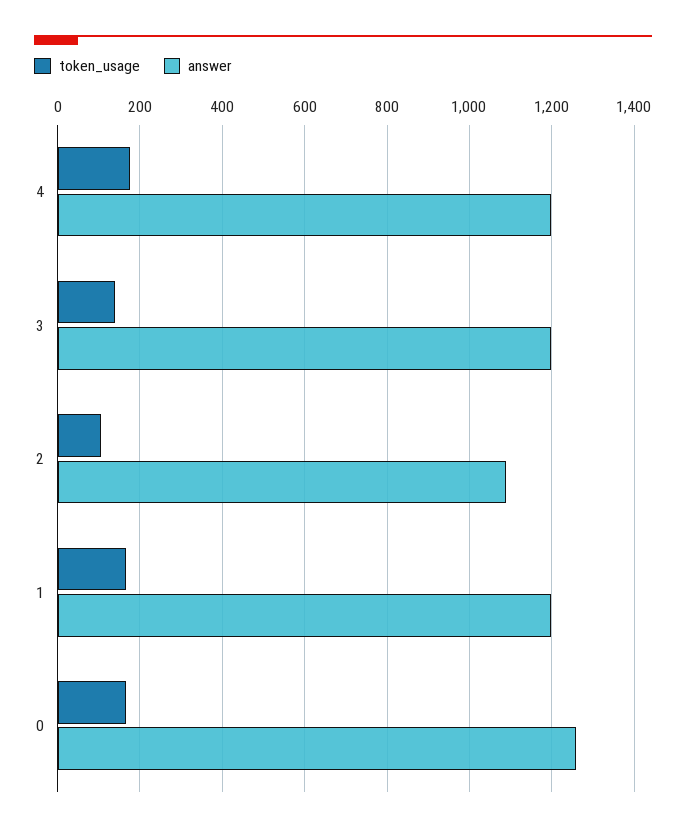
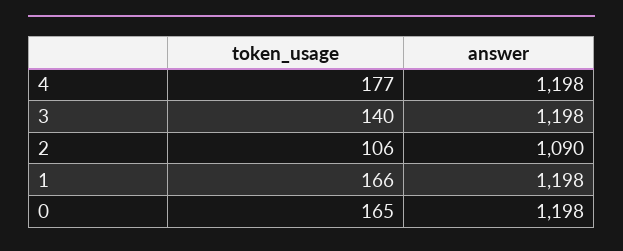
answer, 0: 1260 -> 1198

